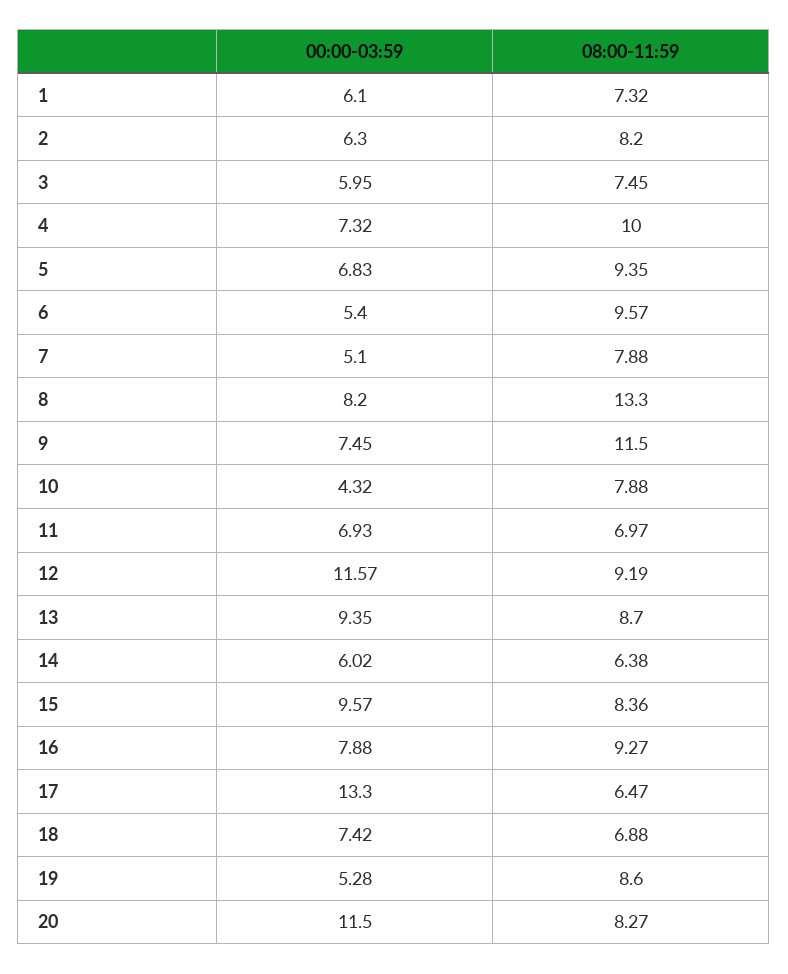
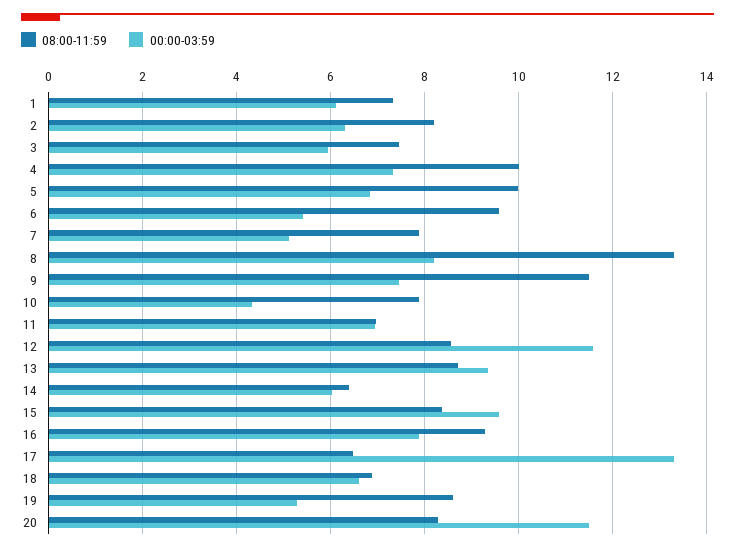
08:00-11:59, 5: 9.35 -> 10
08:00-11:59, 12: 9.19 -> 8.6
00:00-03:59, 18: 7.42 -> 6.6

